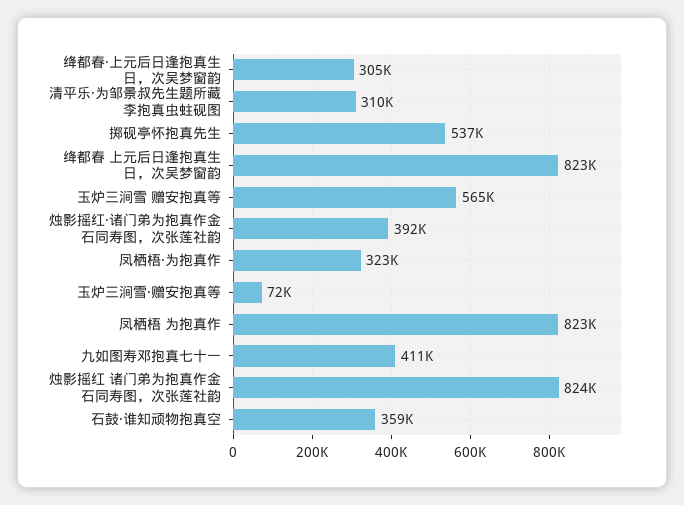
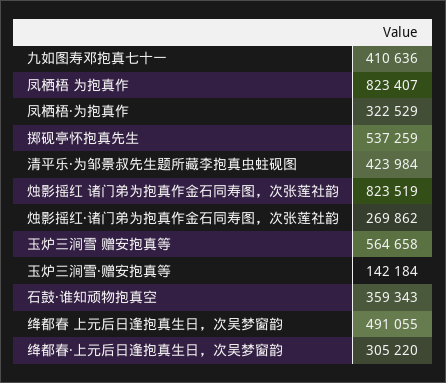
清平乐·为邹景叔先生题所藏李抱真虫蛀砚图: 310000 -> 423984
绛都春 上元后日逢抱真生日，次吴梦窗韵: 823000 -> 491055
烛影摇红·诸门弟为抱真作金石同寿图，次张莲社韵: 392000 -> 269862
玉炉三涧雪·赠安抱真等: 72000 -> 142184

